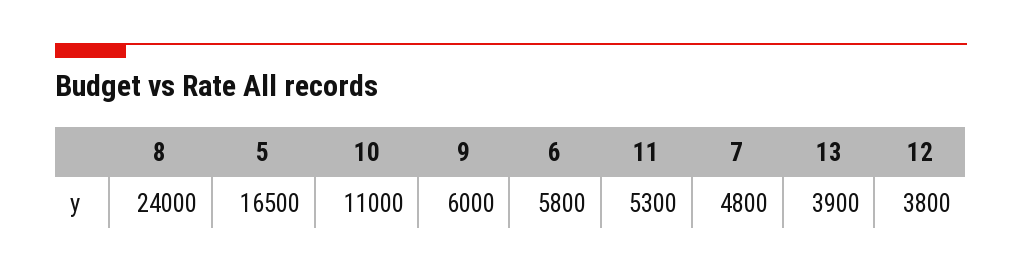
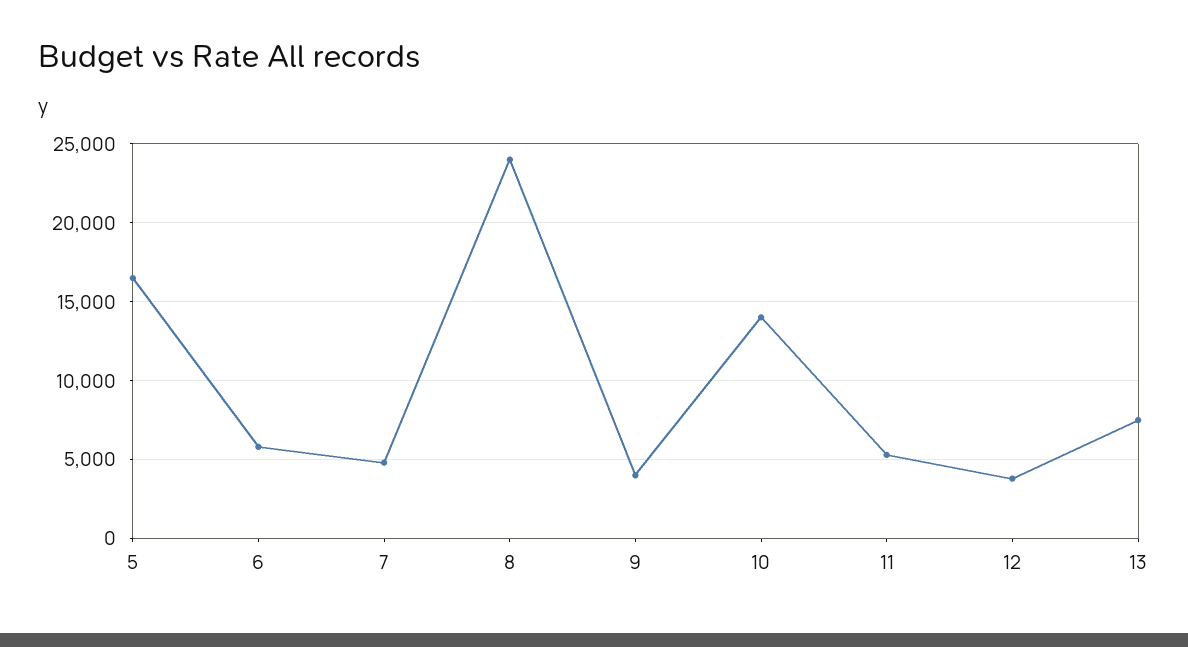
10: 11000 -> 14000
9: 6000 -> 4000
13: 3900 -> 7500

